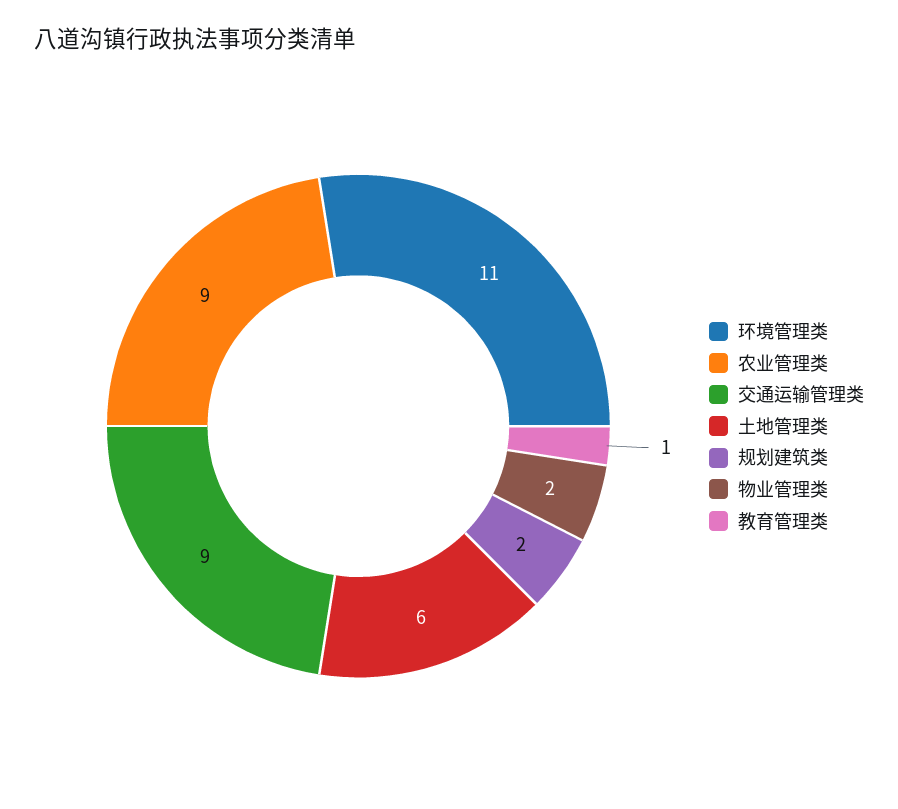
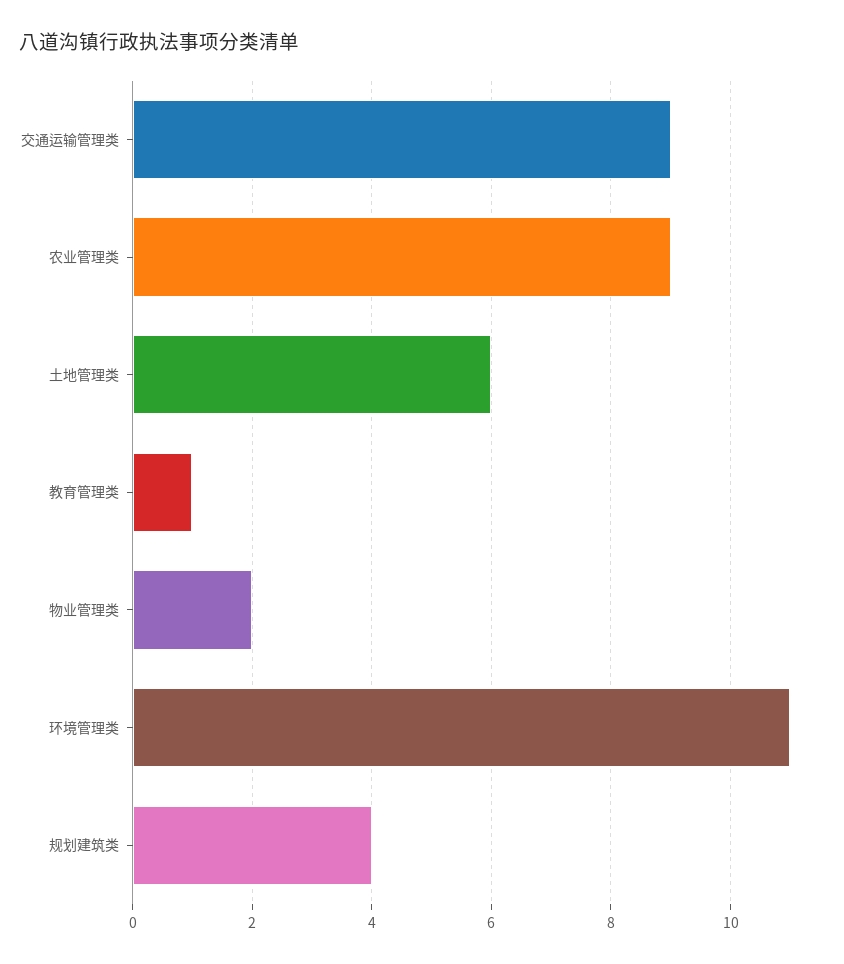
规划建筑类: 2 -> 4

